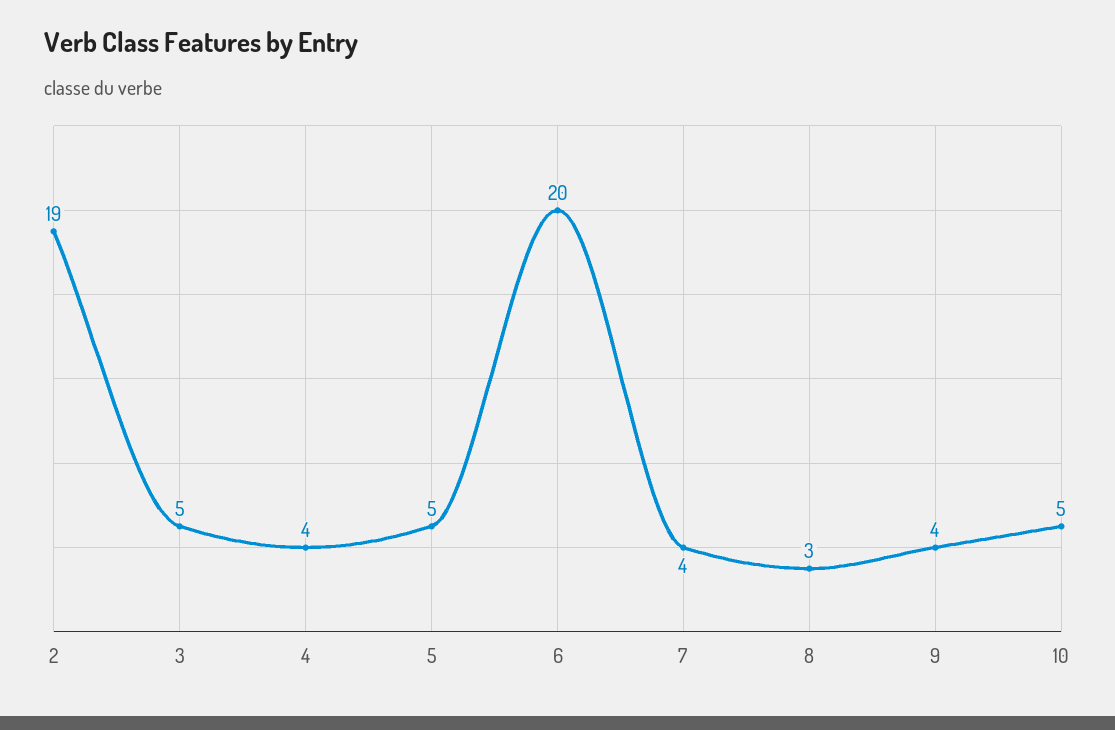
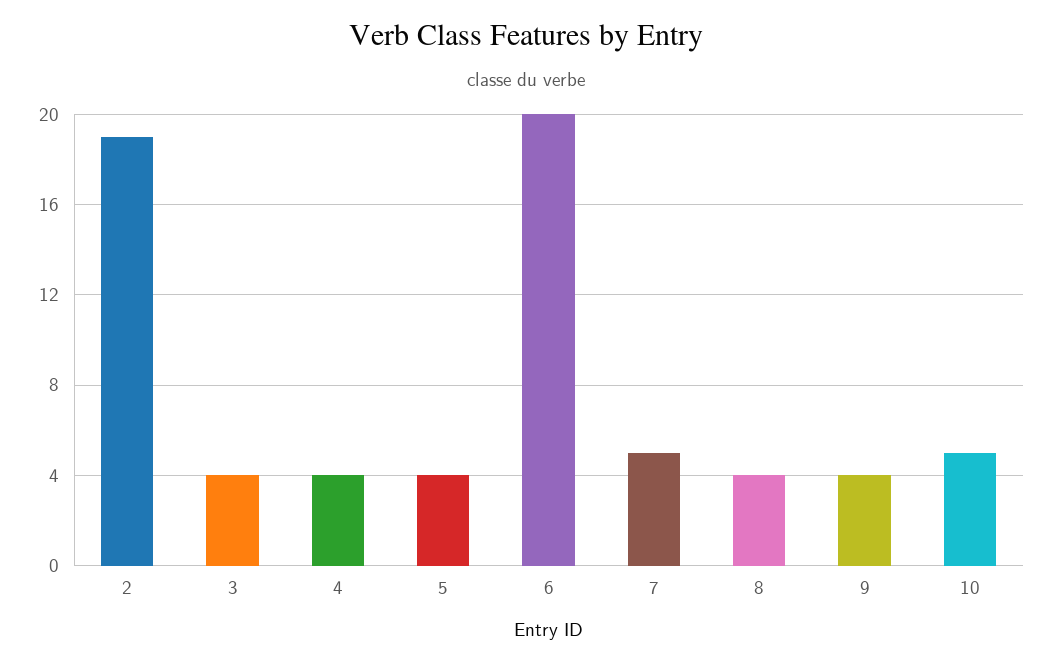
3: 5 -> 4
5: 5 -> 4
7: 4 -> 5
8: 3 -> 4

